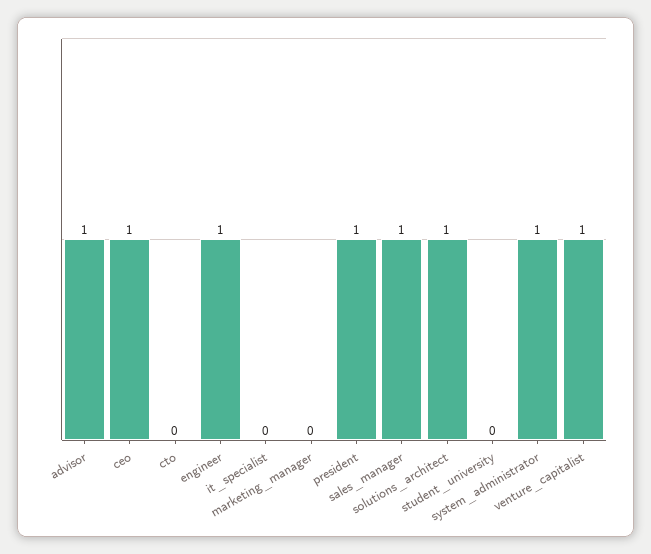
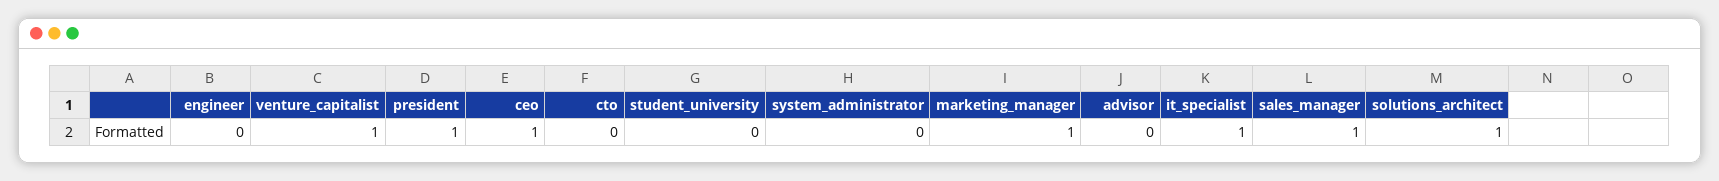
advisor: 1 -> 0
engineer: 1 -> 0
it_specialist: 0 -> 1
marketing_manager: 0 -> 1
system_administrator: 1 -> 0

